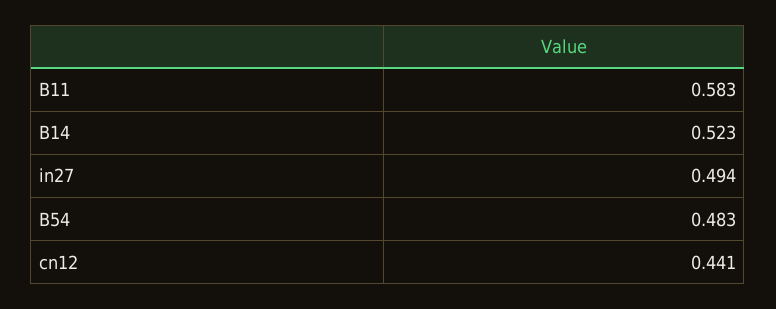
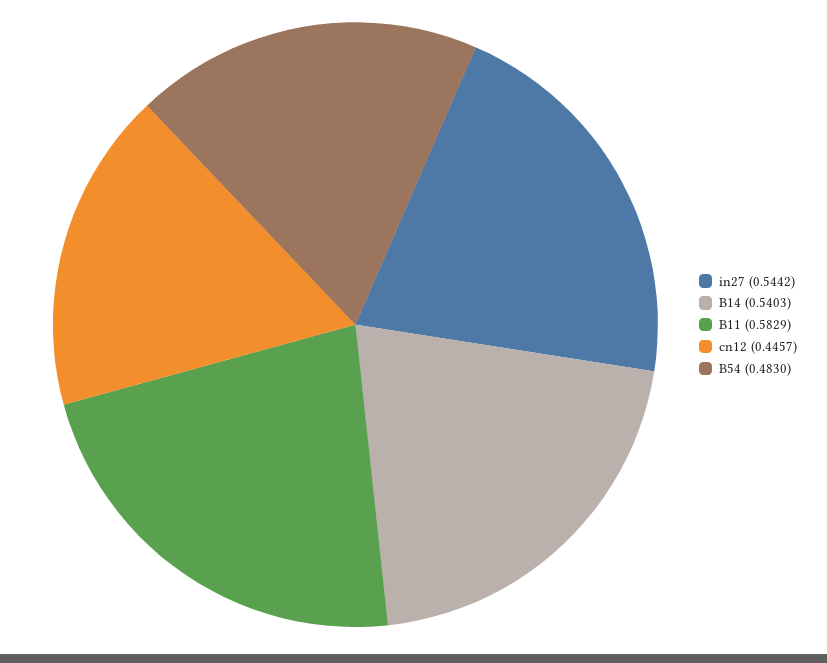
B14: 0.523 -> 0.5403
in27: 0.494 -> 0.5442
cn12: 0.441 -> 0.4457

